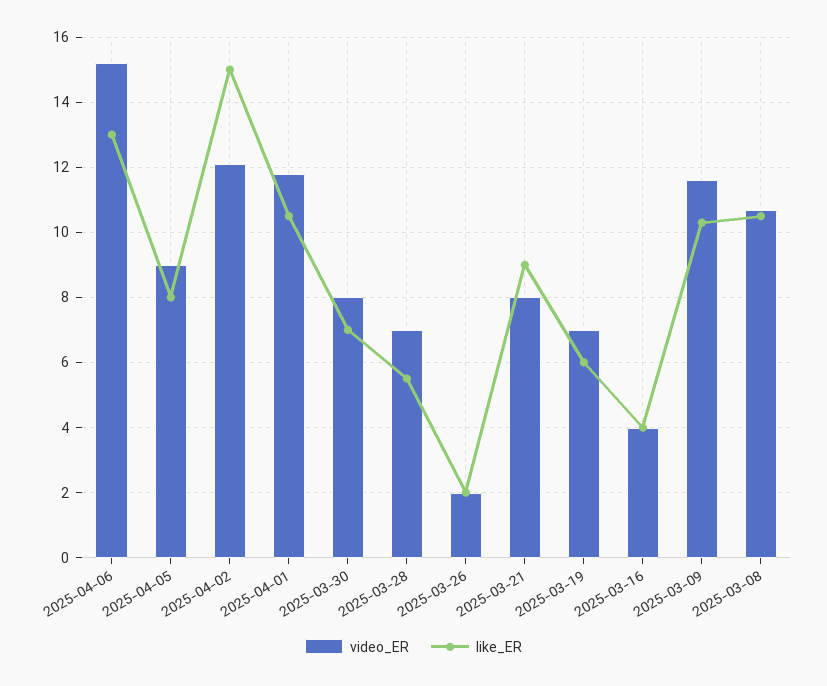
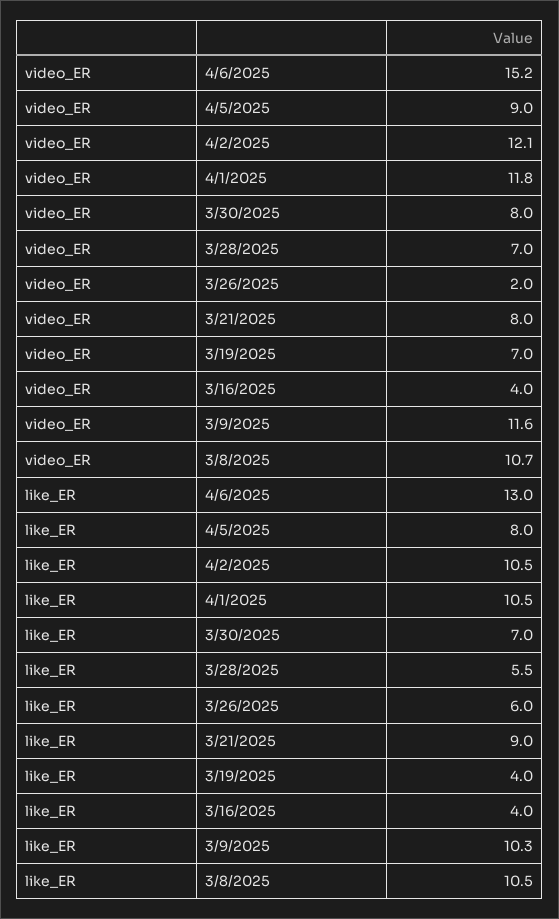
like_ER, 2025-04-02: 15 -> 10.5
like_ER, 2025-03-26: 2 -> 6
like_ER, 2025-03-19: 6 -> 4

